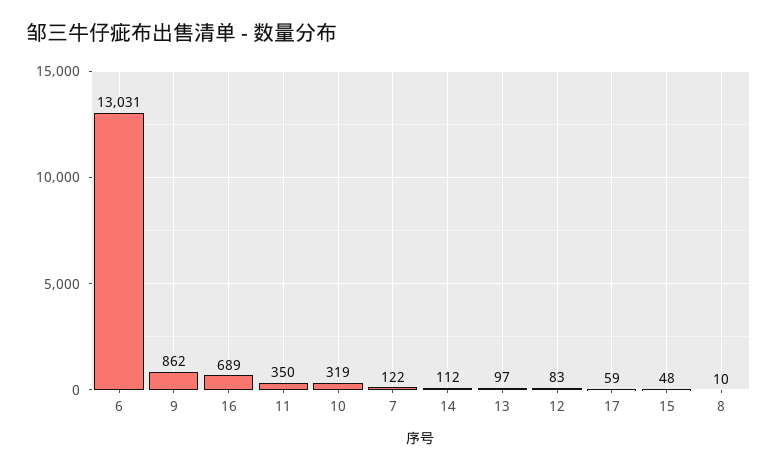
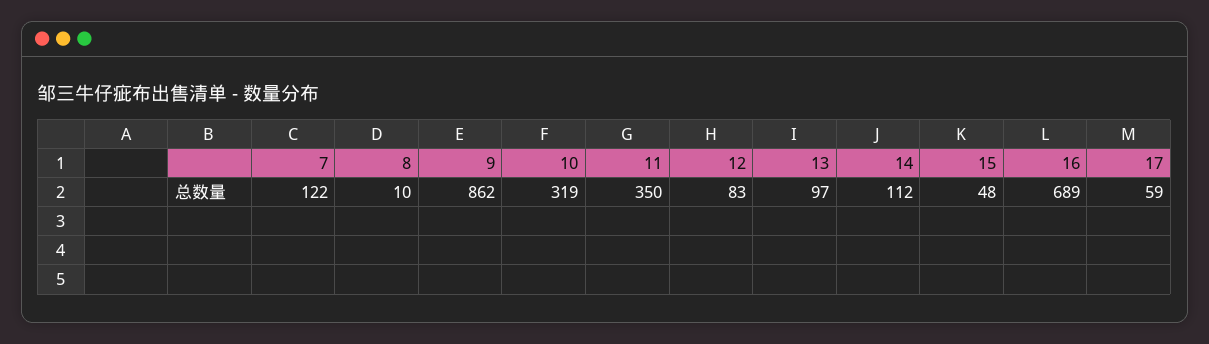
6: 13031 -> none

